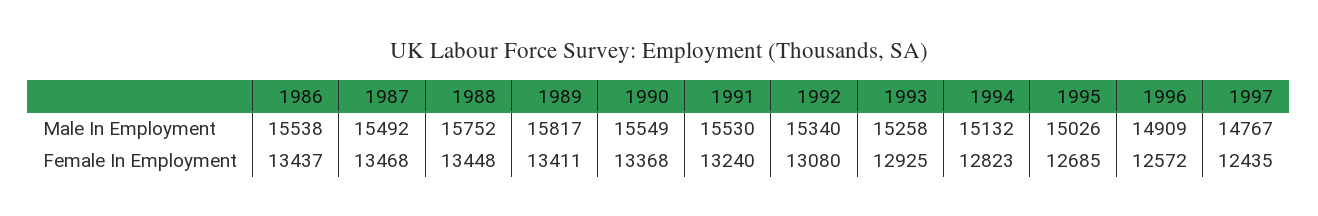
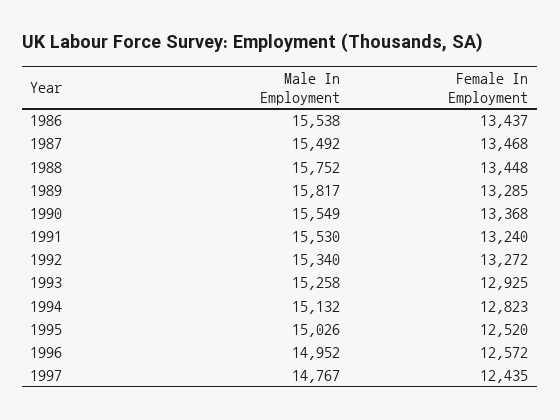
1996, Male In Employment: 14909 -> 14952
1989, Female In Employment: 13411 -> 13285
1992, Female In Employment: 13080 -> 13272
1995, Female In Employment: 12685 -> 12520

